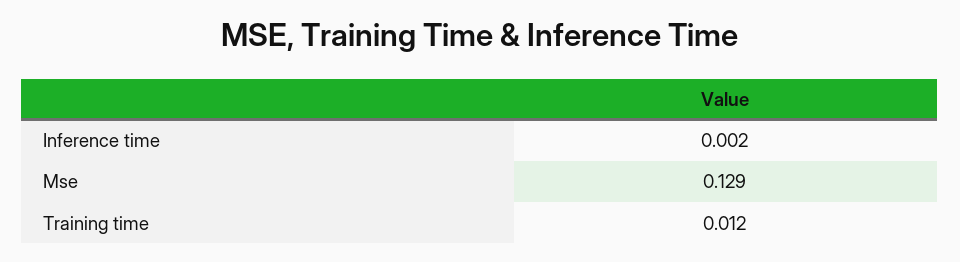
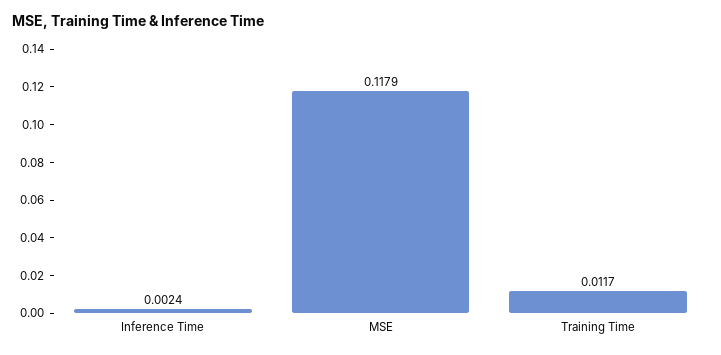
Mse: 0.129 -> 0.1179

